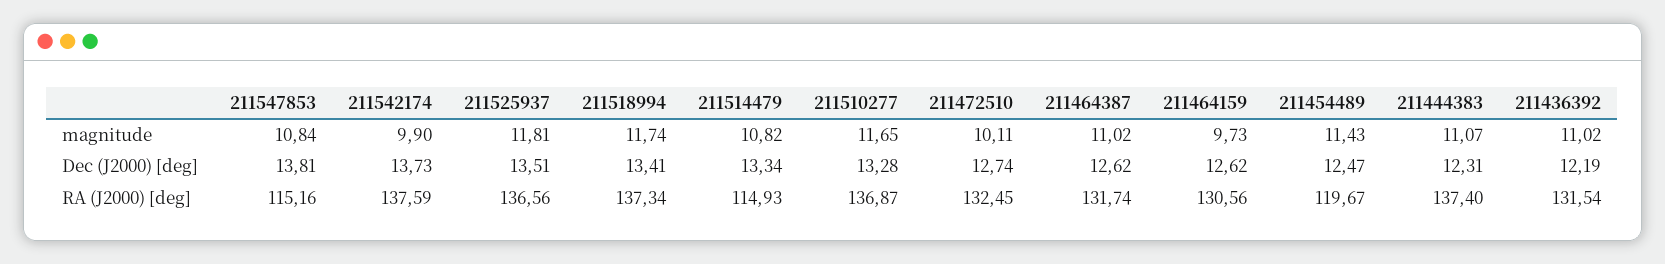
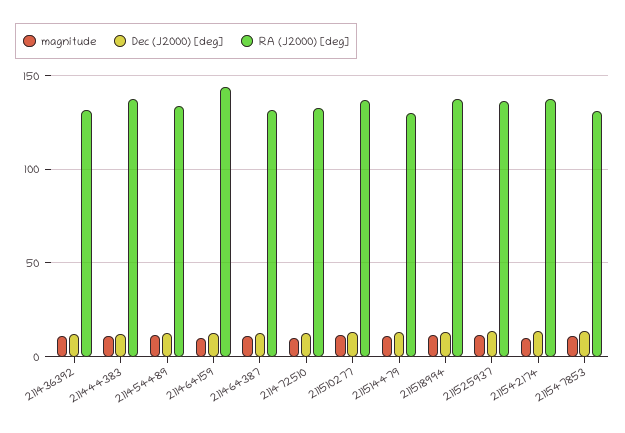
RA (J2000) [deg], 211547853: 115.16 -> 130
RA (J2000) [deg], 211514479: 114.93 -> 130
RA (J2000) [deg], 211464159: 130.56 -> 145
RA (J2000) [deg], 211454489: 119.67 -> 135

